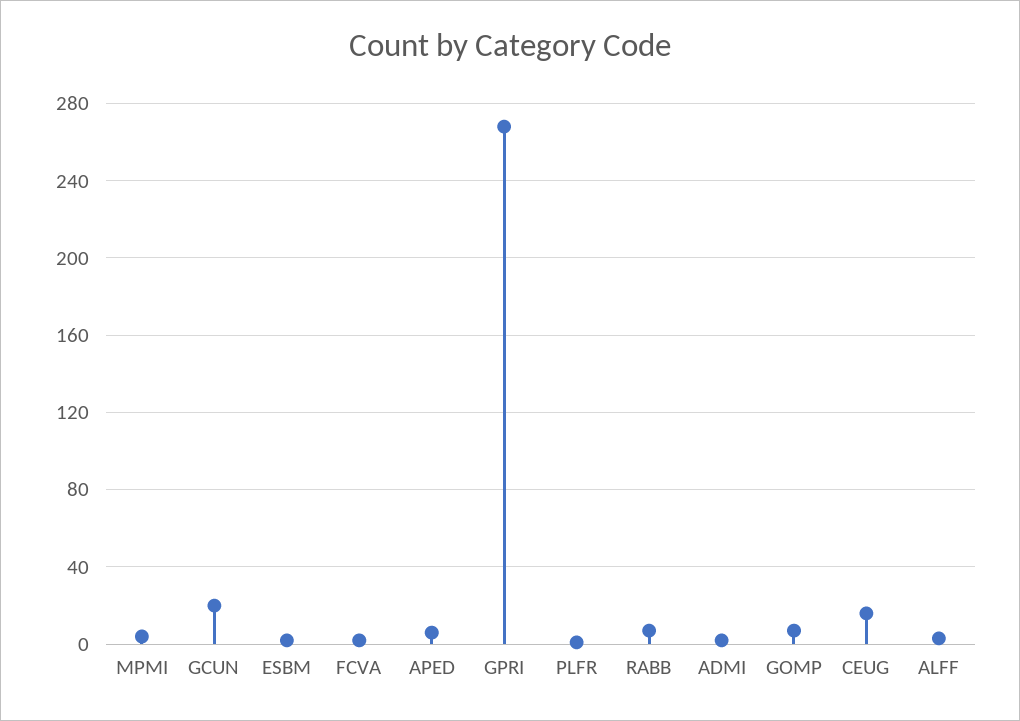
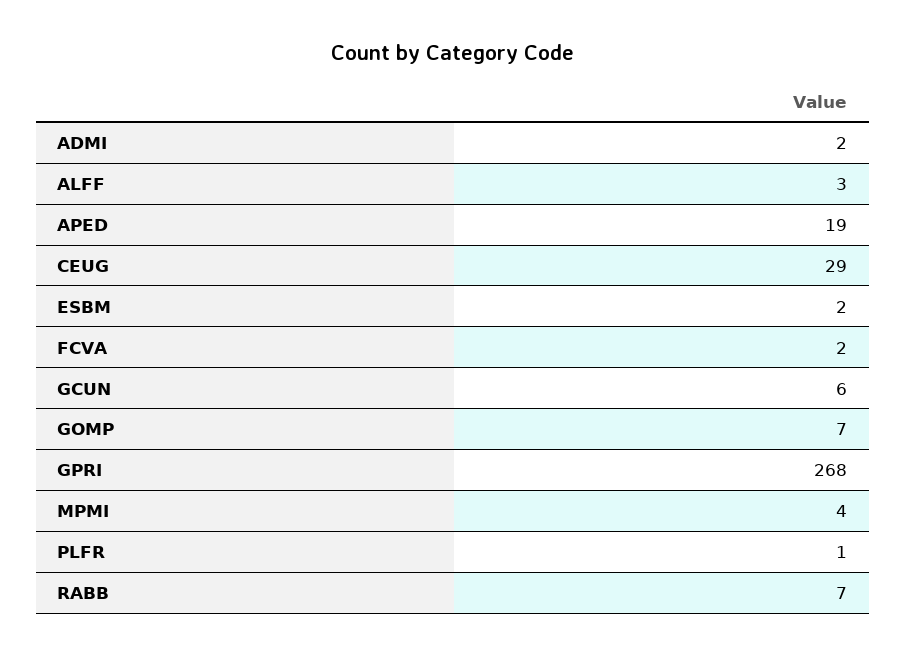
GCUN: 20 -> 6
APED: 5 -> 19
CEUG: 15 -> 29

